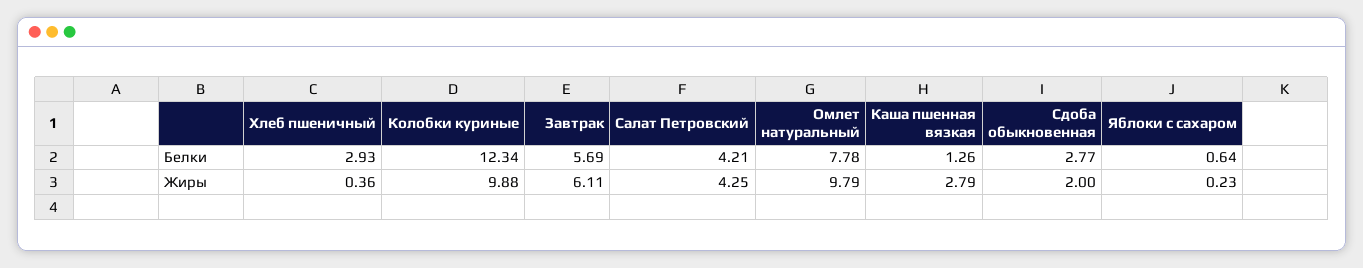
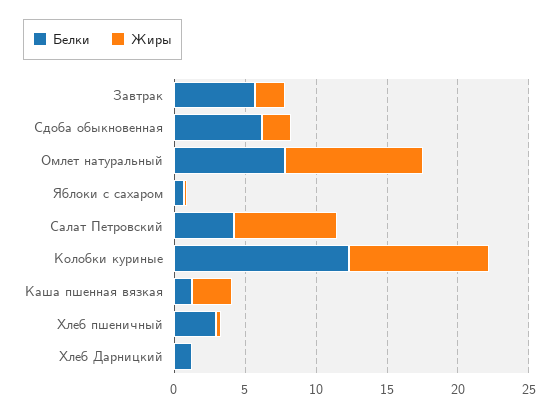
Белки, Сдоба обыкновенная: 2.77 -> 6
Жиры, Завтрак: 6.11 -> 2
Жиры, Салат Петровский: 4.25 -> 7
Белки, Хлеб Дарницкий: none -> 1
Жиры, Хлеб Дарницкий: none -> 0

